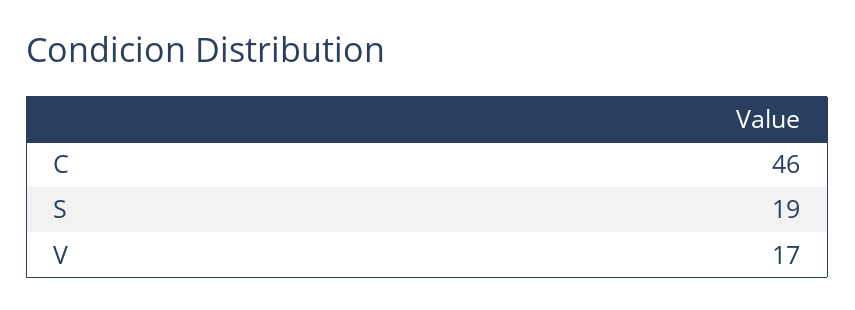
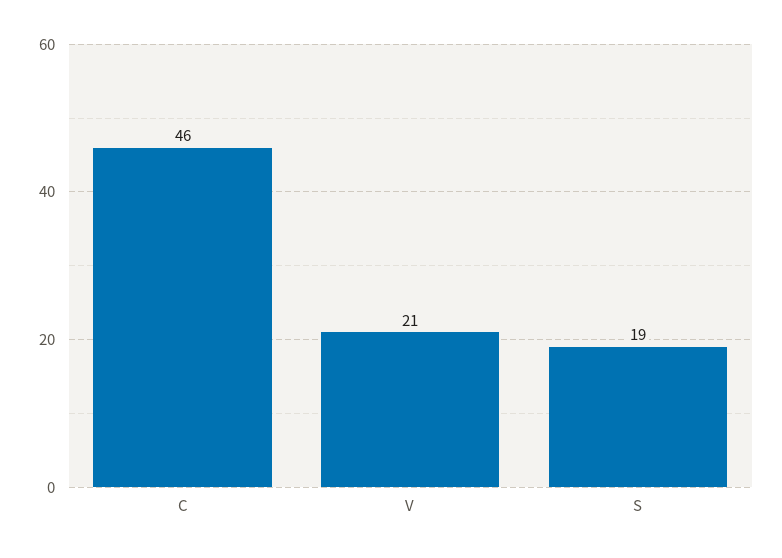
V: 17 -> 21

